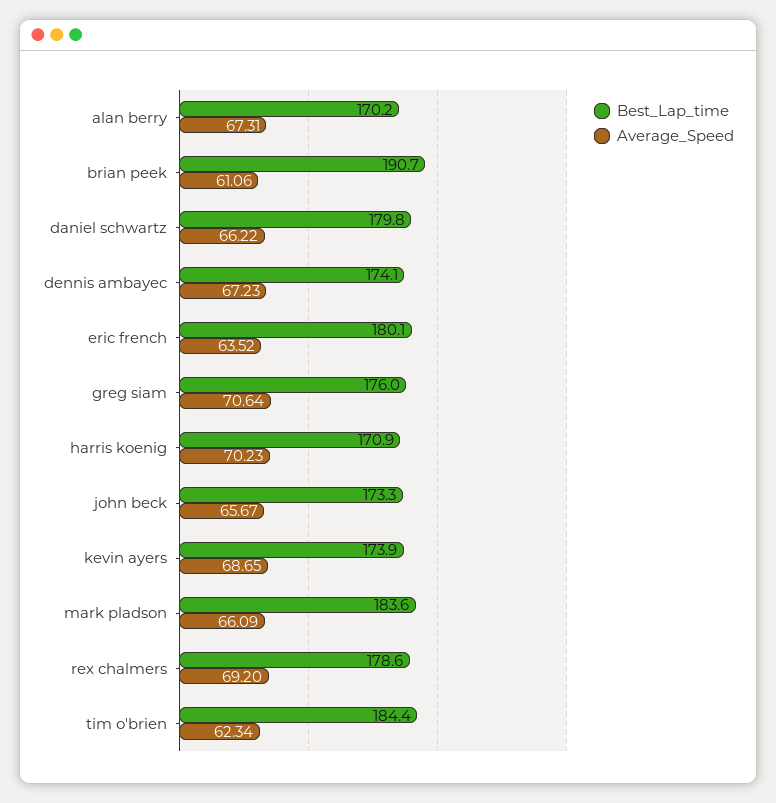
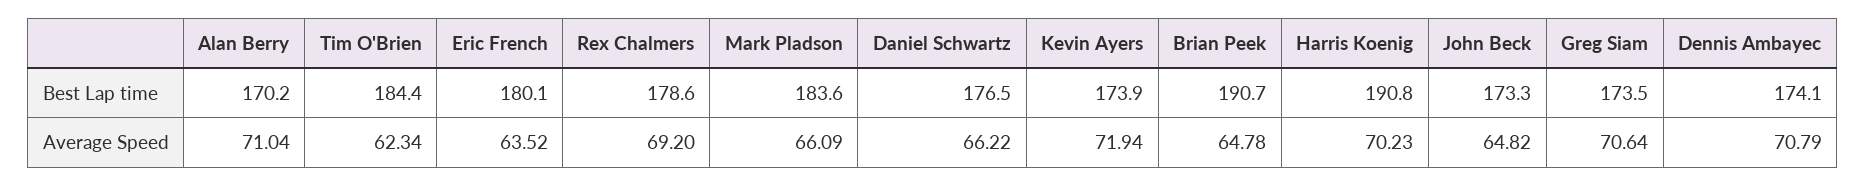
Average_Speed, alan berry: 67.31 -> 71.04
Average_Speed, brian peek: 61.06 -> 64.78
Best_Lap_time, daniel schwartz: 179.8 -> 176.5
Average_Speed, dennis ambayec: 67.23 -> 70.79
Best_Lap_time, greg siam: 176 -> 173.5
Best_Lap_time, harris koenig: 170.9 -> 190.8
Average_Speed, john beck: 65.67 -> 64.82
Average_Speed, kevin ayers: 68.65 -> 71.94

